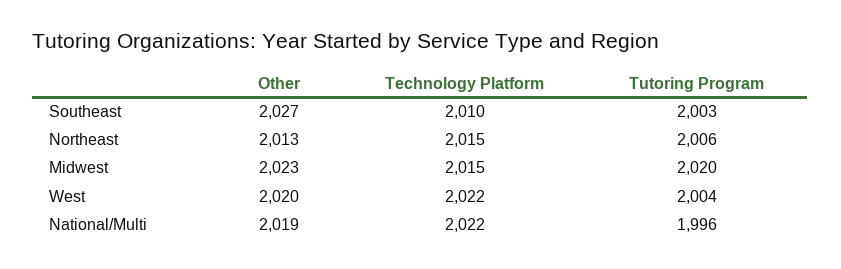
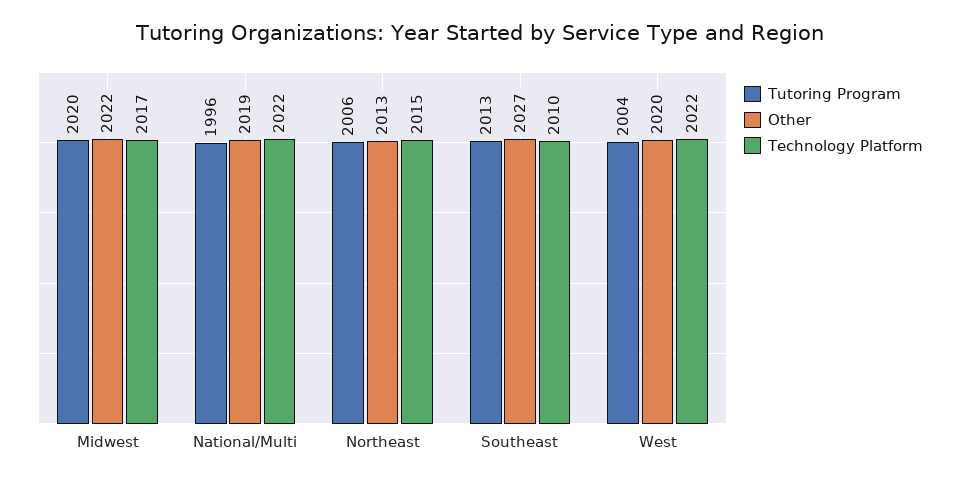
Tutoring Program, Southeast: 2003 -> 2013
Other, Midwest: 2023 -> 2022
Technology Platform, Midwest: 2015 -> 2017

